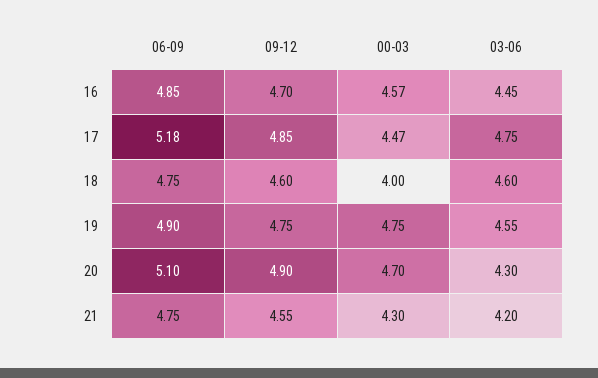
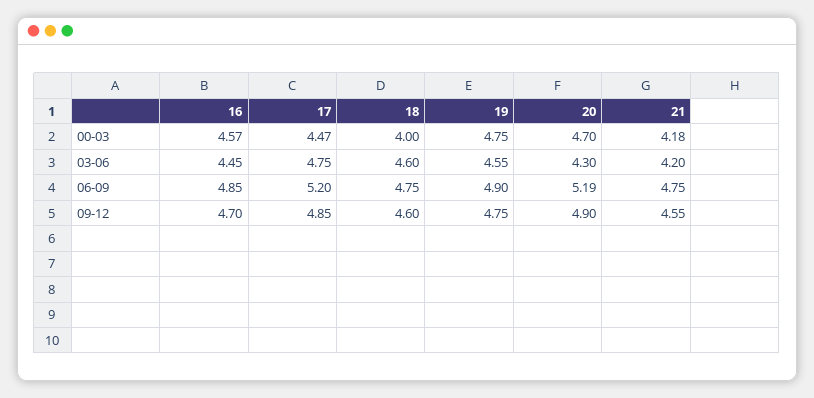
06-09, 17: 5.18 -> 5.2
06-09, 20: 5.1 -> 5.19
00-03, 21: 4.3 -> 4.18

